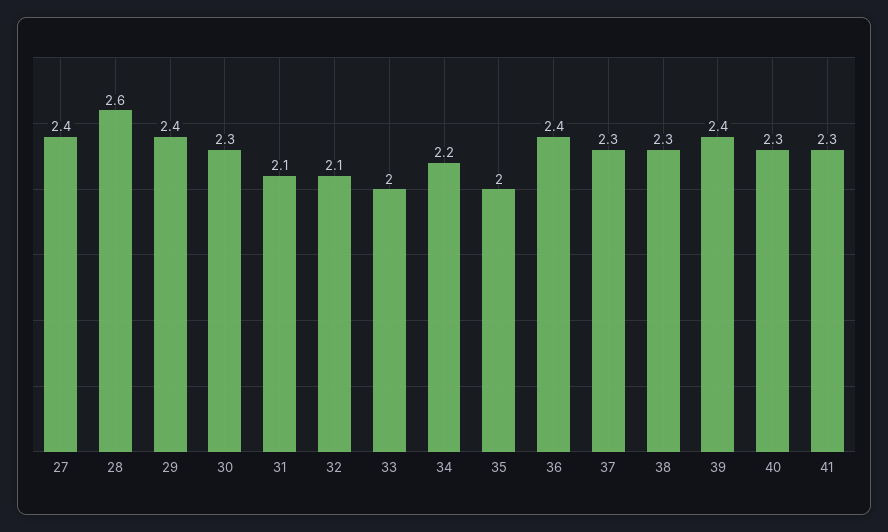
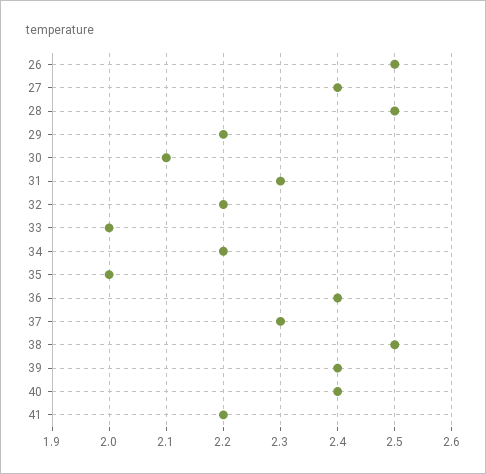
28: 2.6 -> 2.5
29: 2.4 -> 2.2
30: 2.3 -> 2.1
31: 2.1 -> 2.3
32: 2.1 -> 2.2
38: 2.3 -> 2.5
40: 2.3 -> 2.4
41: 2.3 -> 2.2
26: none -> 2.5

